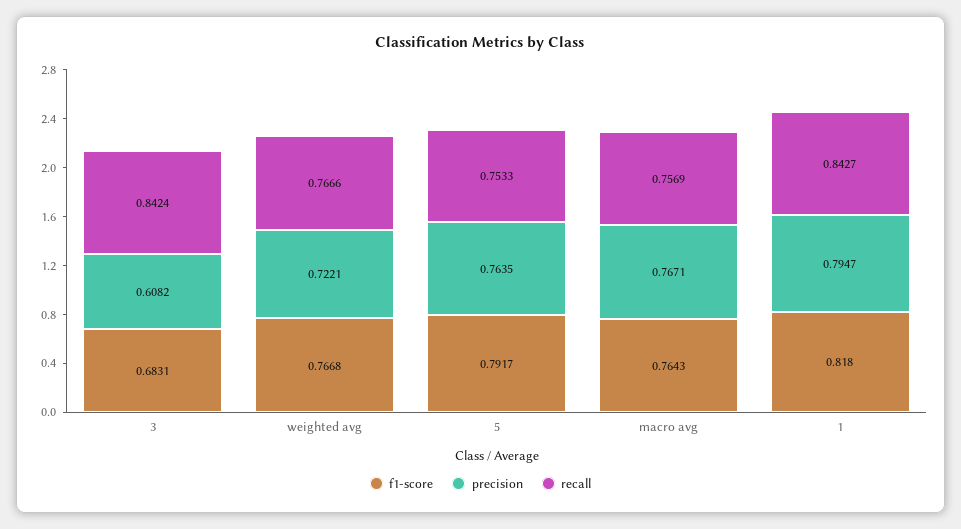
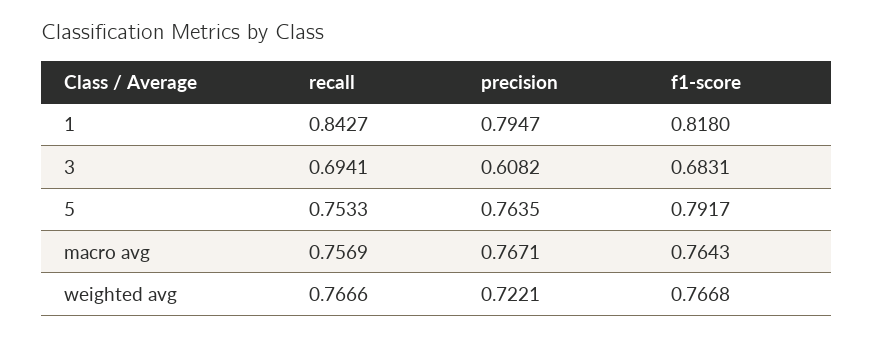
recall, 3: 0.8424 -> 0.6941

